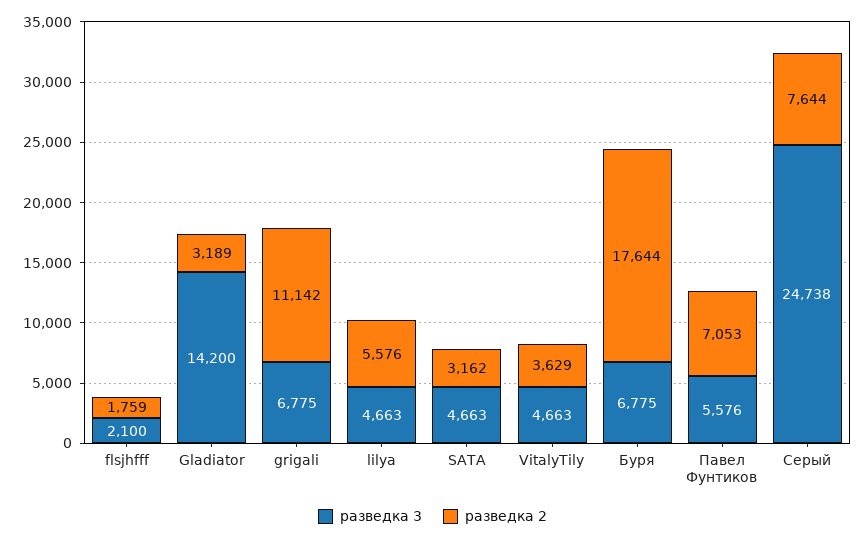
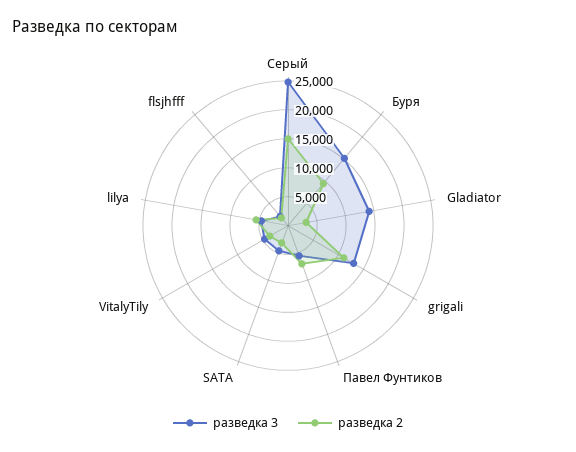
разведка 3, grigali: 6775 -> 12500
разведка 3, Буря: 6775 -> 15000
разведка 2, Буря: 17644 -> 10000
разведка 2, Серый: 7644 -> 15000

